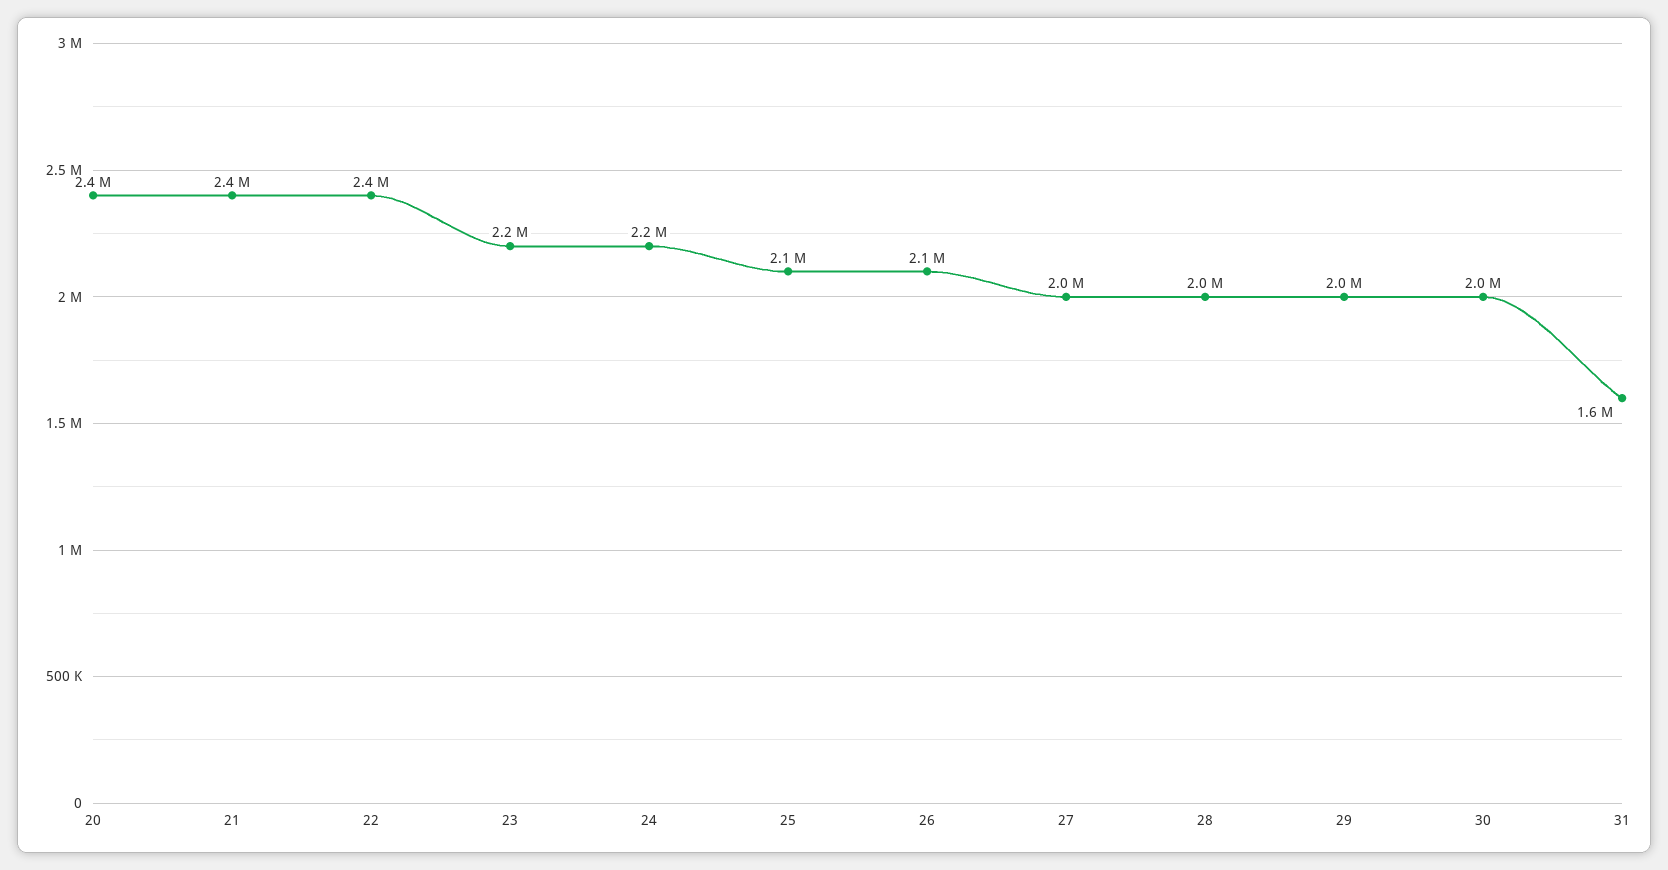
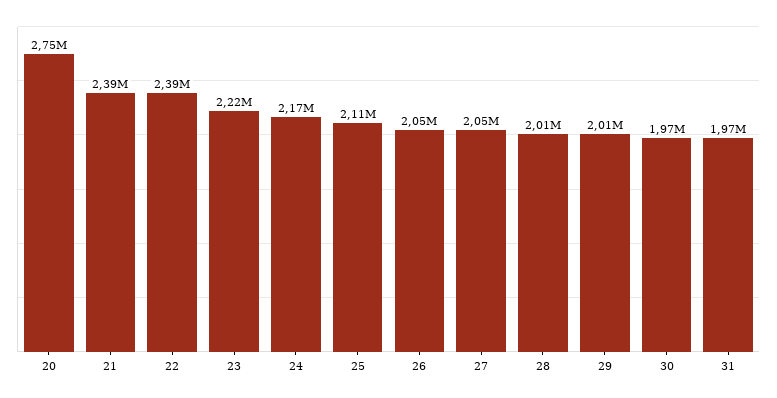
20: 2400000 -> 2750000
31: 1600000 -> 1970000

